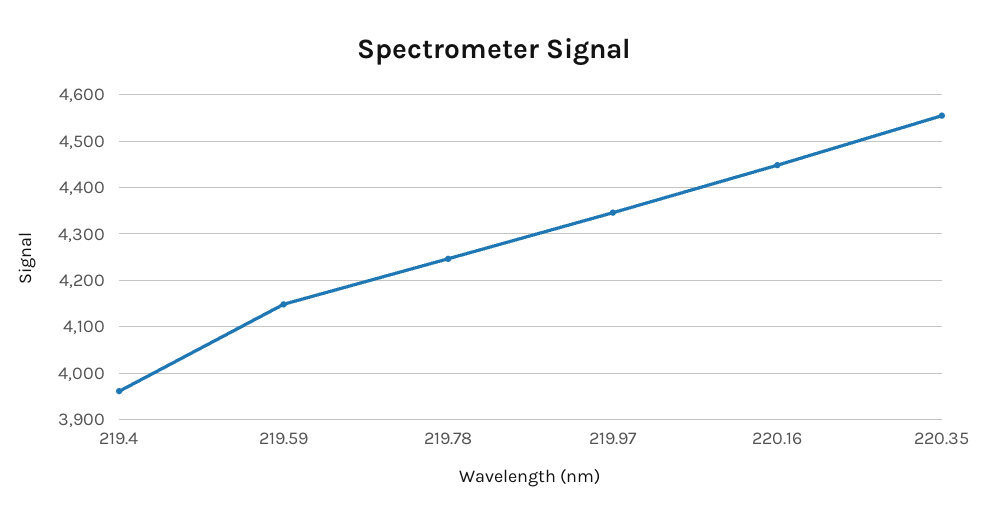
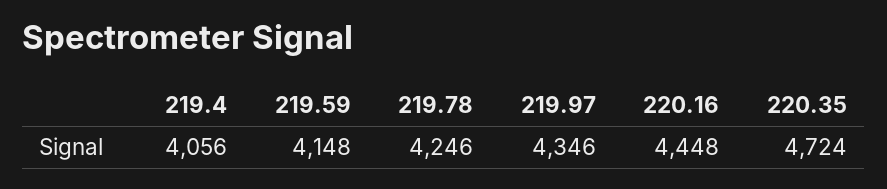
219.4: 3960 -> 4056
220.35: 4560 -> 4724

